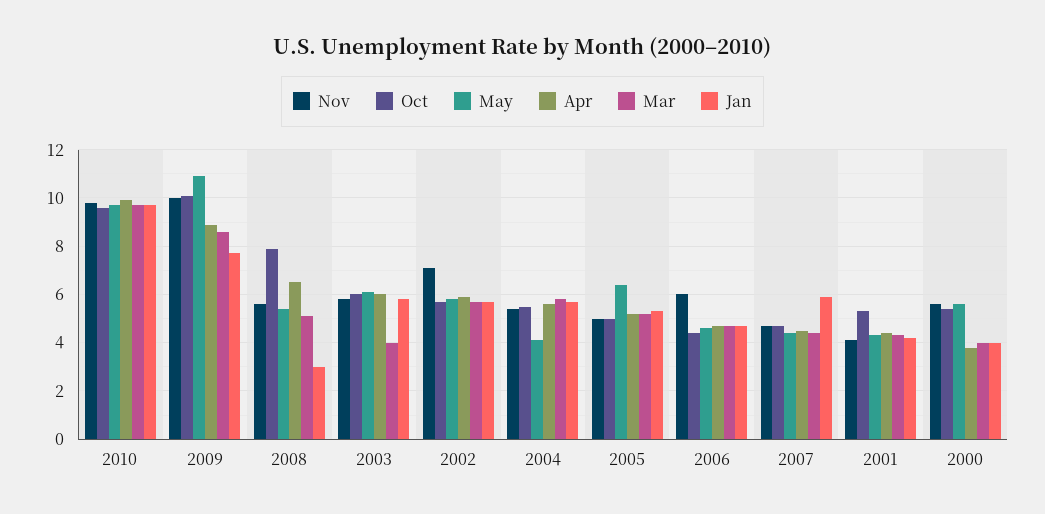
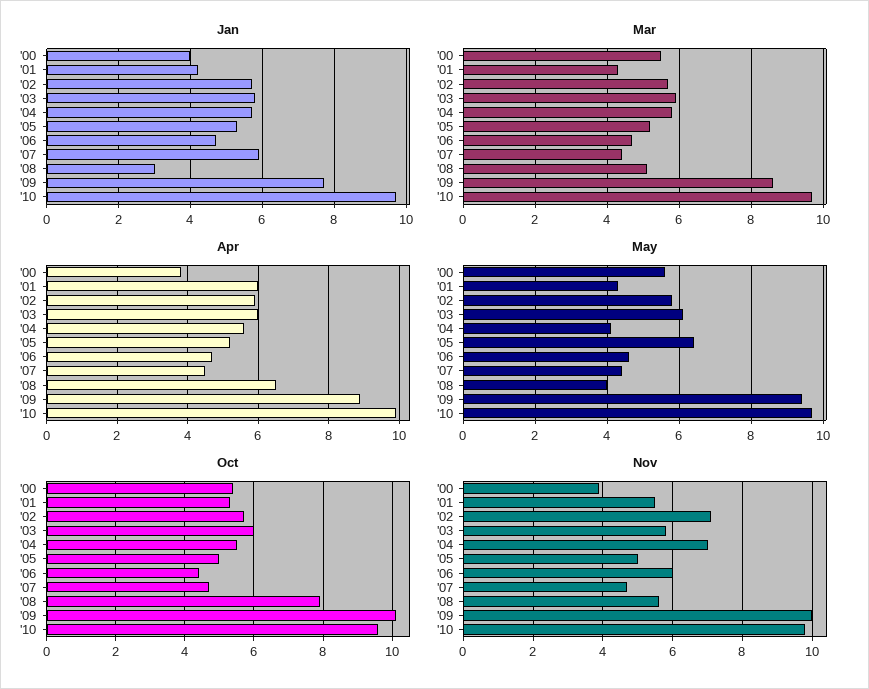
May, 2009: 11 -> 9.5
May, 2008: 5.5 -> 4
Mar, 2003: 4 -> 6
Nov, 2004: 5.5 -> 7
Nov, 2001: 4 -> 5.5
Apr, 2001: 4.5 -> 6
Nov, 2000: 5.5 -> 4
Mar, 2000: 4 -> 5.5

